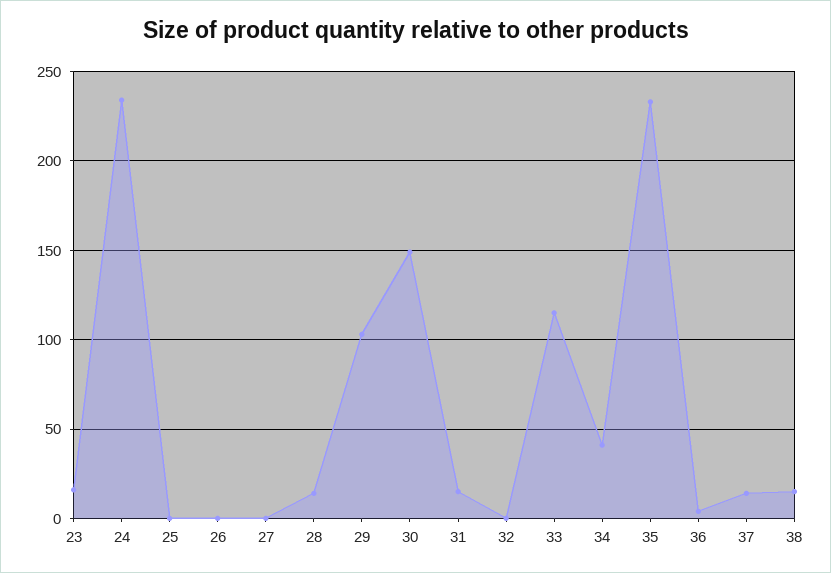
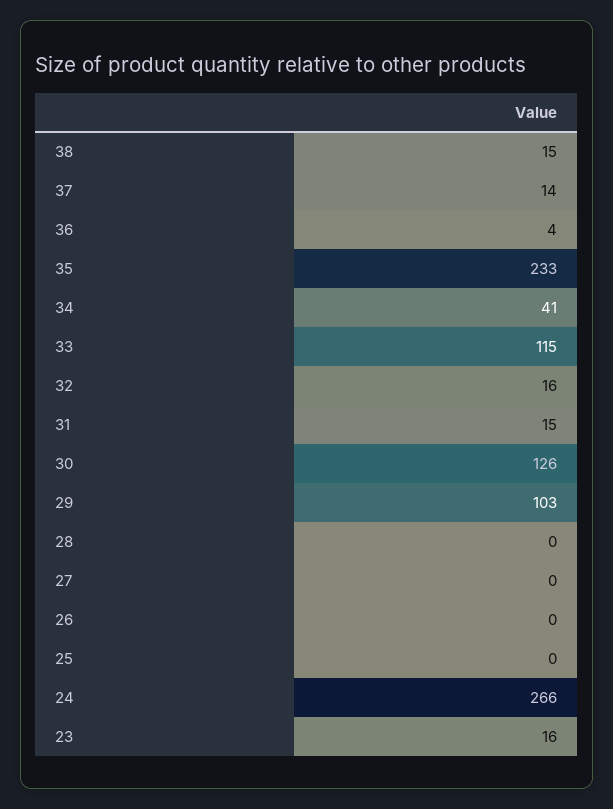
24: 235 -> 266
28: 15 -> 0
30: 150 -> 126
32: 0 -> 16

